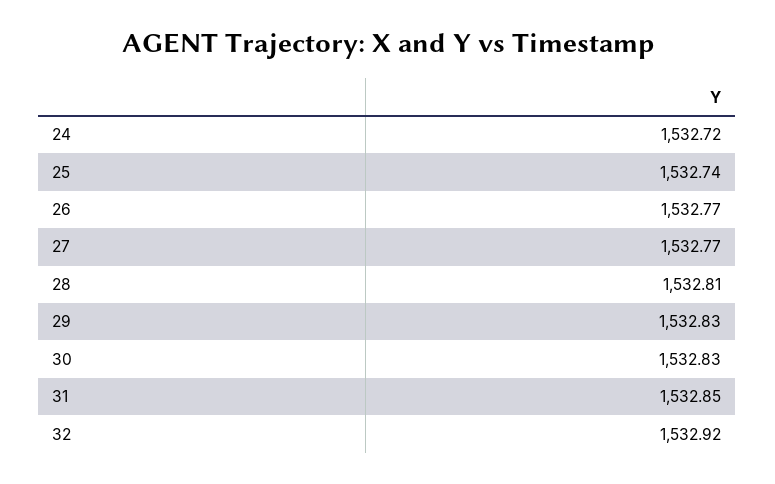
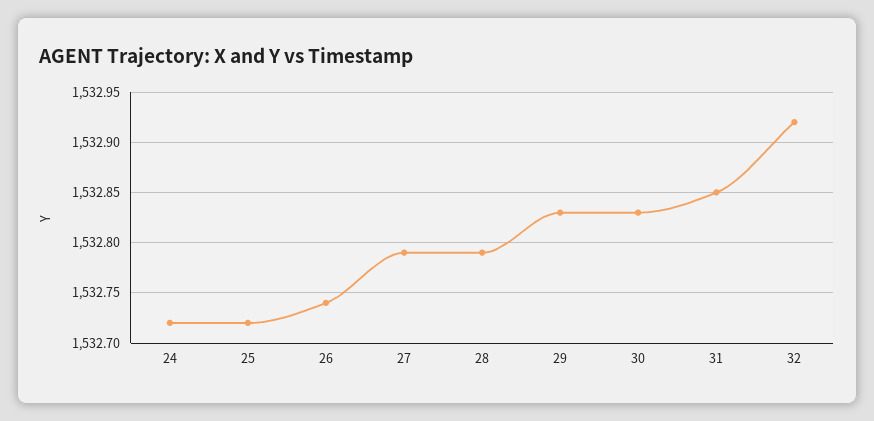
25: 1532.74 -> 1532.72
26: 1532.77 -> 1532.74
27: 1532.77 -> 1532.79
28: 1532.81 -> 1532.79

